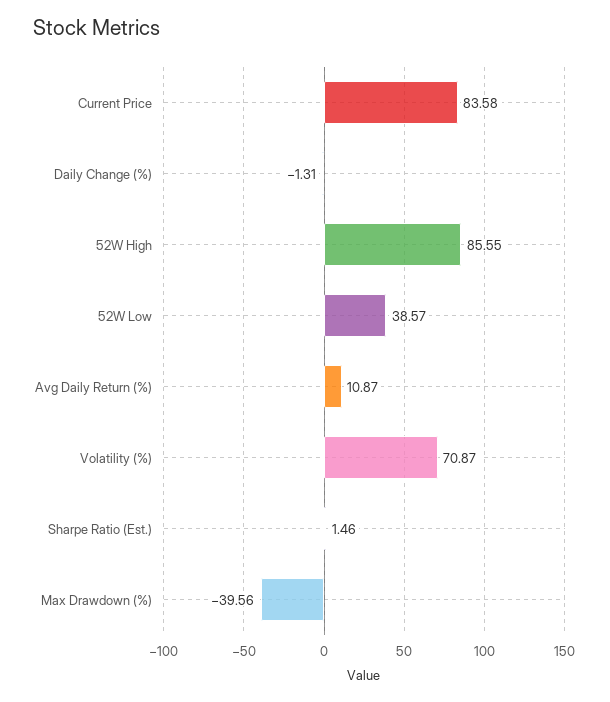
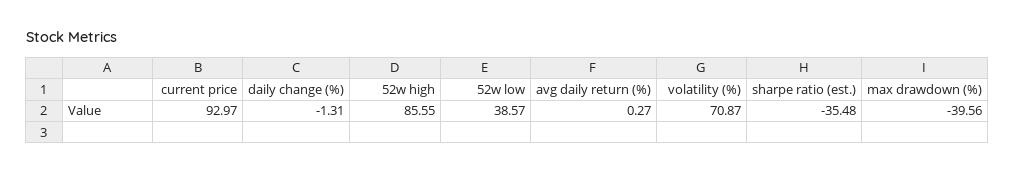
Current Price: 83.58 -> 92.97
Avg Daily Return (%): 10.87 -> 0.27
Sharpe Ratio (Est.): 1.46 -> -35.48

